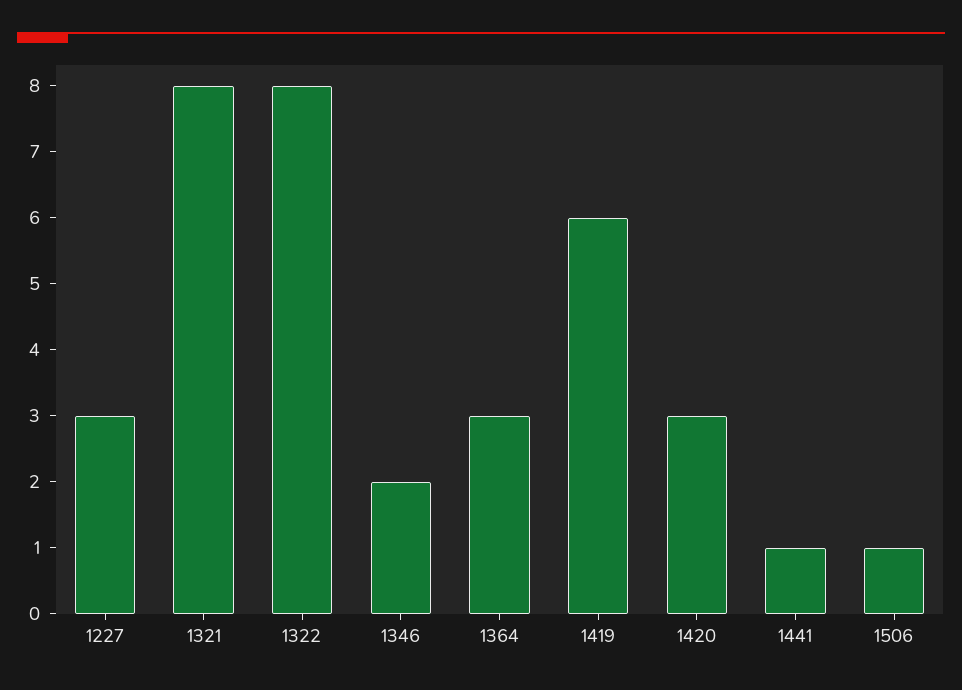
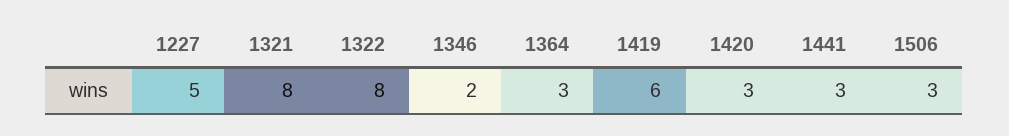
1227: 3 -> 5
1441: 1 -> 3
1506: 1 -> 3

